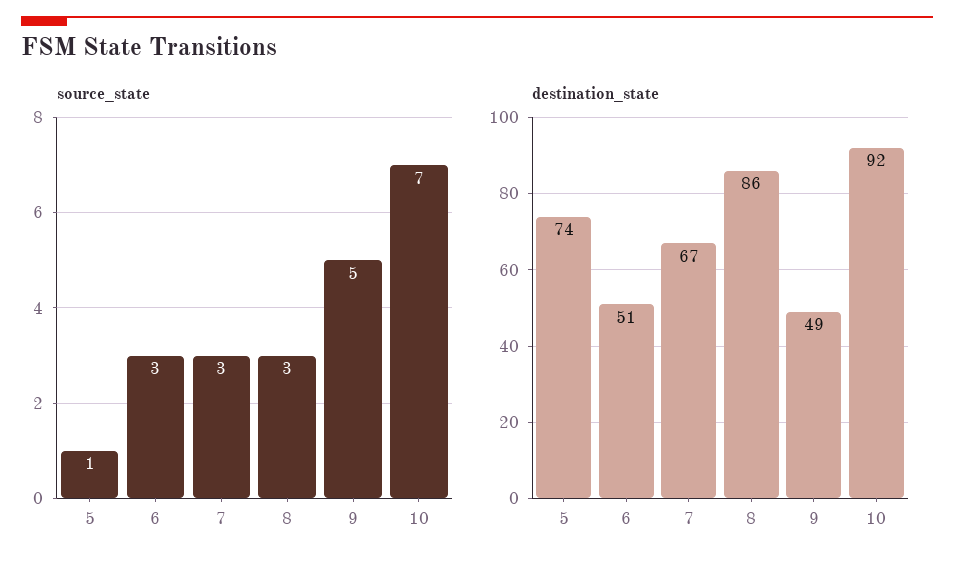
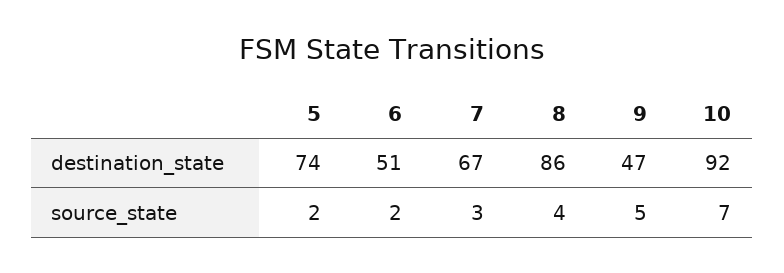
source_state, 5: 1 -> 2
source_state, 6: 3 -> 2
source_state, 8: 3 -> 4
destination_state, 9: 49 -> 47

